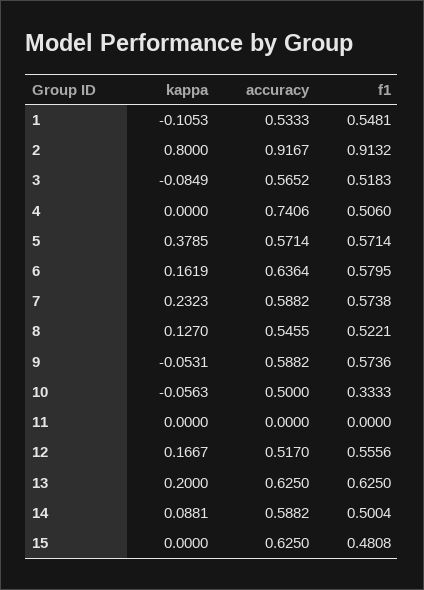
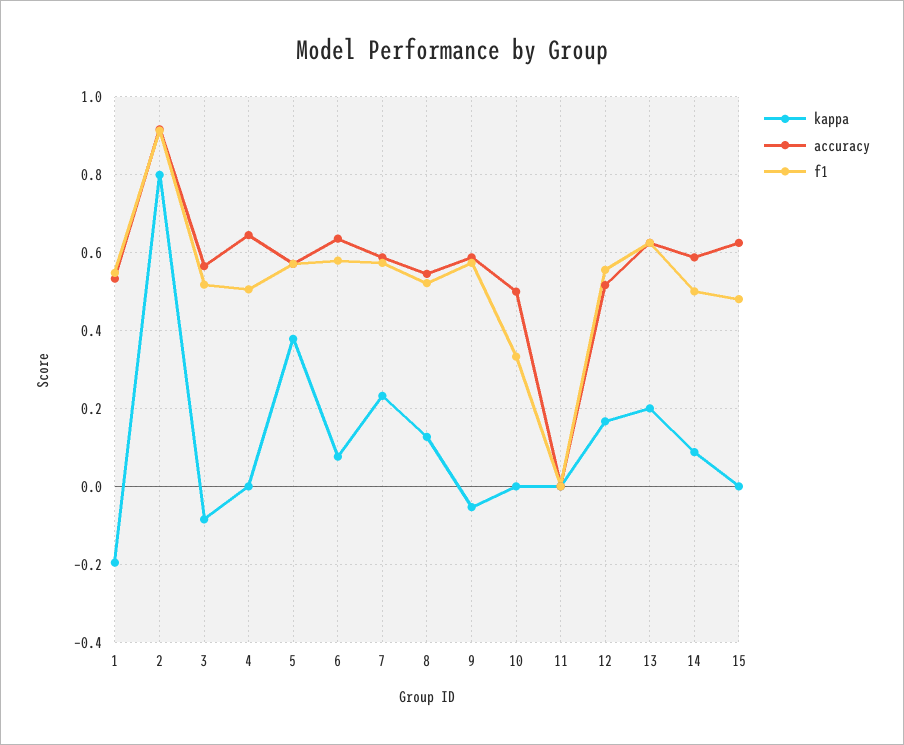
kappa, 1: -0.1053 -> -0.2
accuracy, 4: 0.7406 -> 0.64
kappa, 6: 0.1619 -> 0.08
kappa, 10: -0.0563 -> 0

